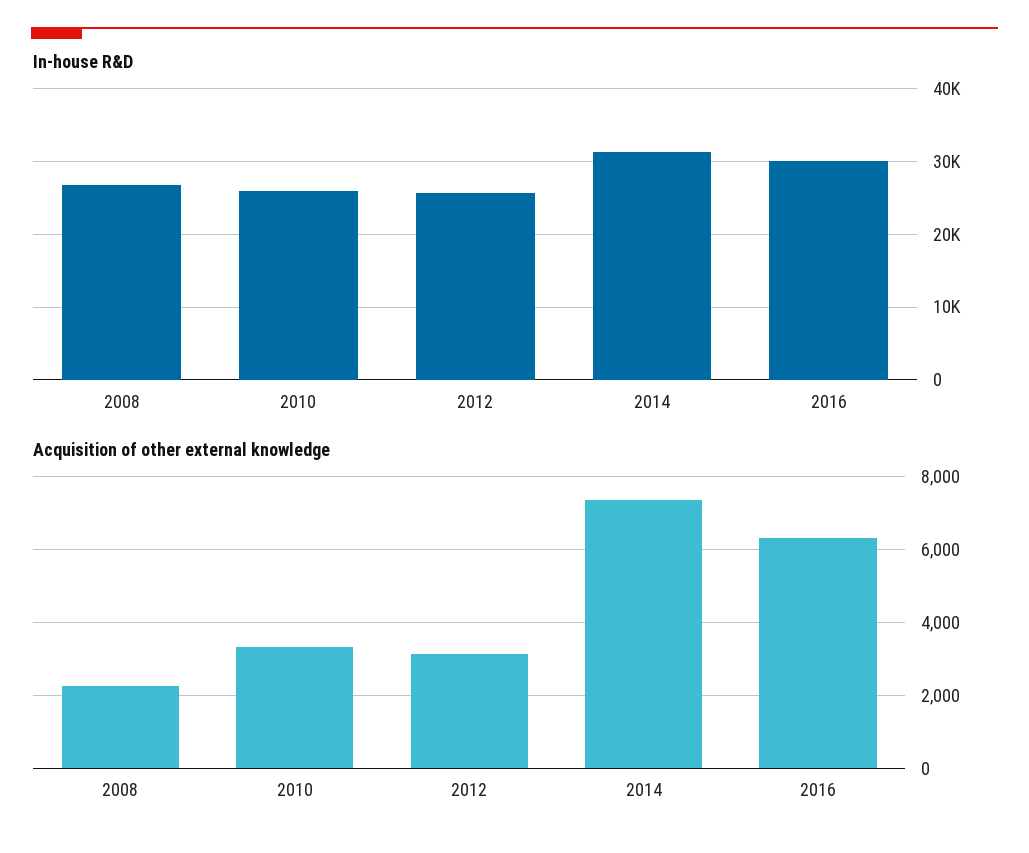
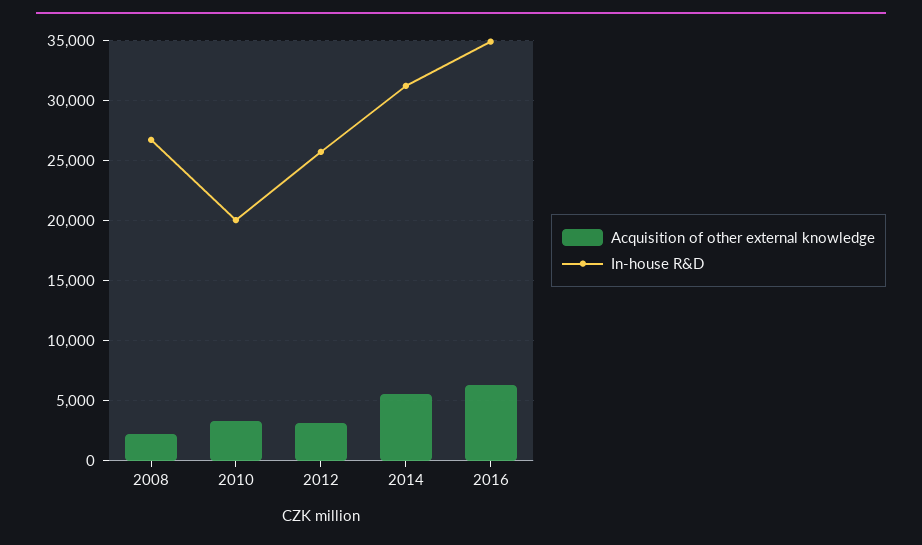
In-house R&D, 2010: 26000 -> 20000
In-house R&D, 2016: 30000 -> 35000
Acquisition of other external knowledge, 2014: 7400 -> 5500

